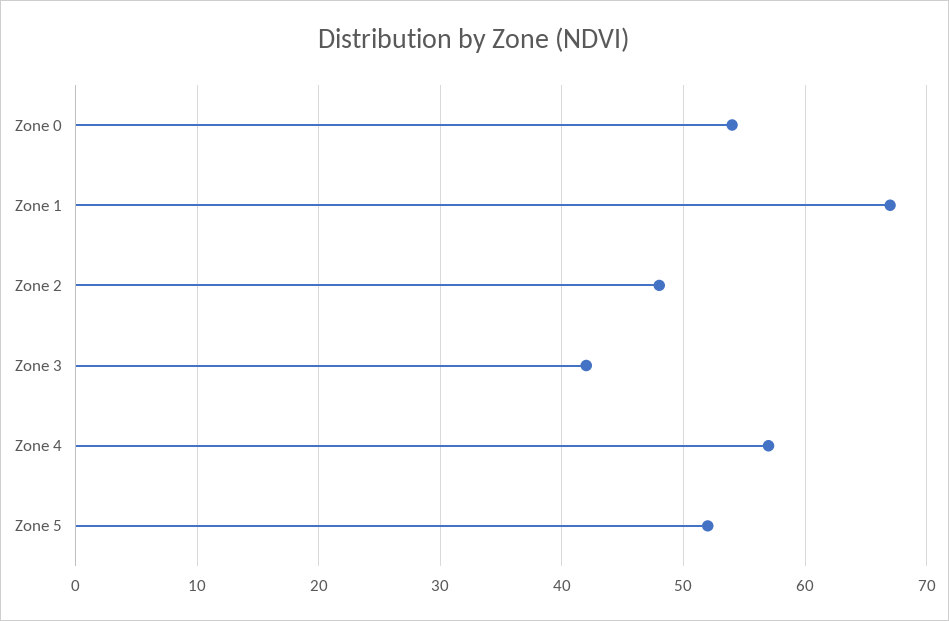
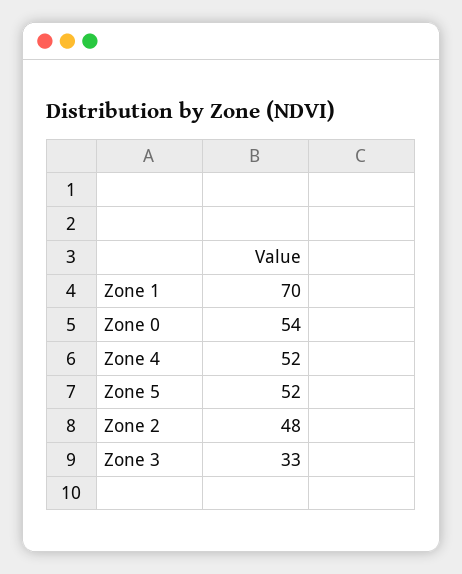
Zone 1: 67 -> 70
Zone 3: 42 -> 33
Zone 4: 57 -> 52

